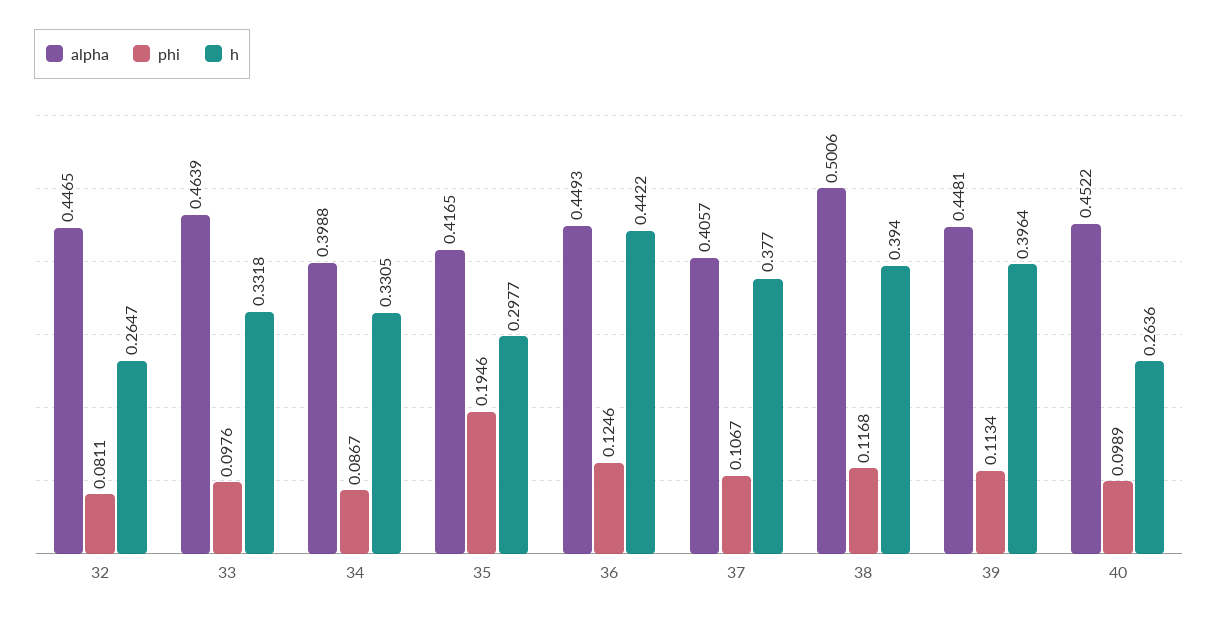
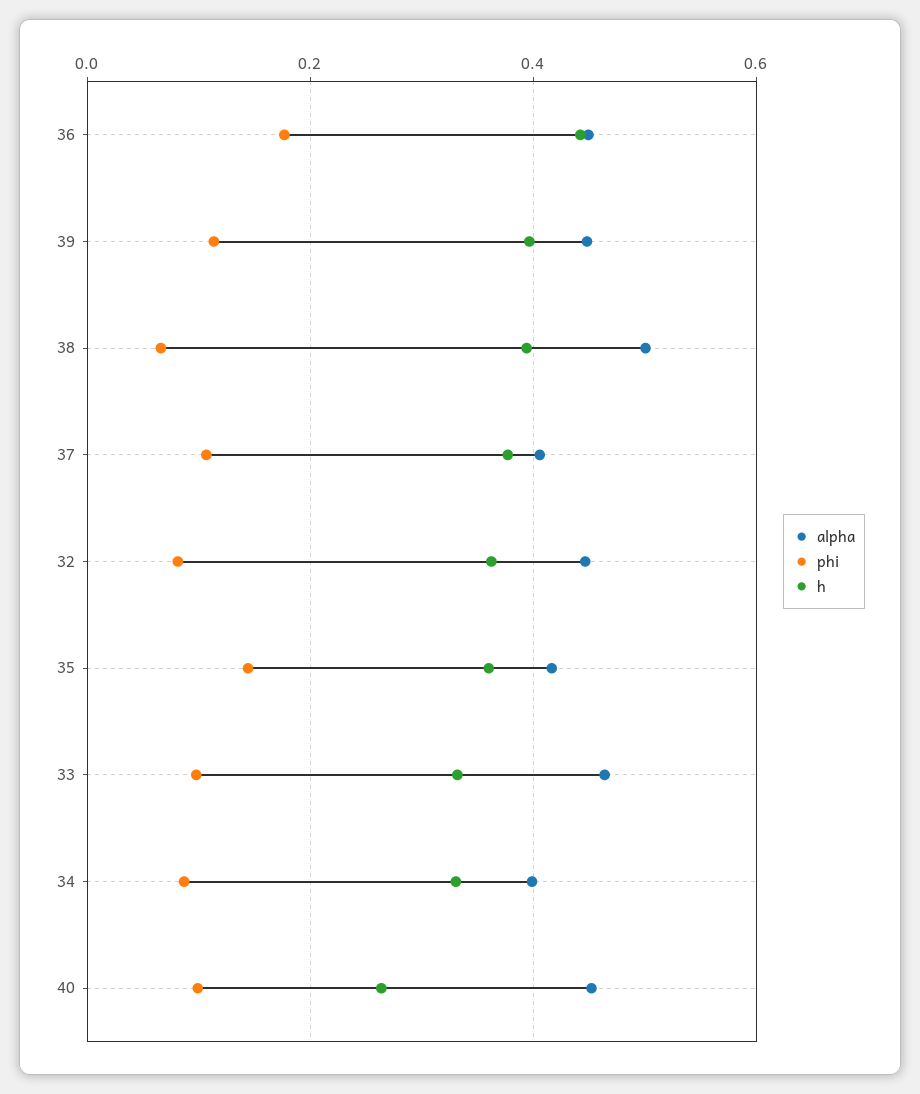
h, 32: 0.2647 -> 0.36
phi, 35: 0.1946 -> 0.14
h, 35: 0.2977 -> 0.36
phi, 36: 0.1246 -> 0.18
phi, 38: 0.1168 -> 0.06

